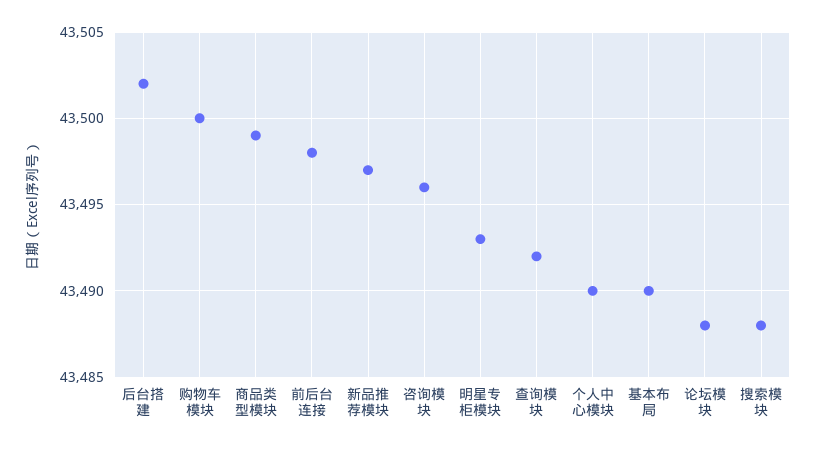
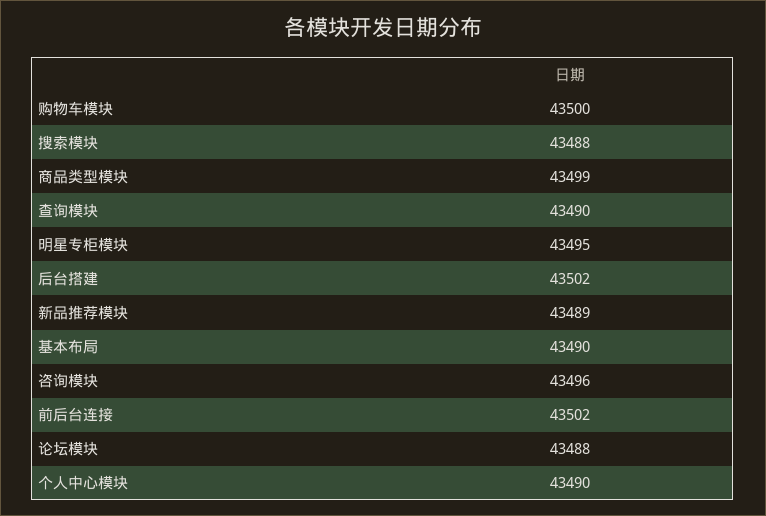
前后台连接: 43498 -> 43502
新品推荐模块: 43497 -> 43489
明星专柜模块: 43493 -> 43495
查询模块: 43492 -> 43490

